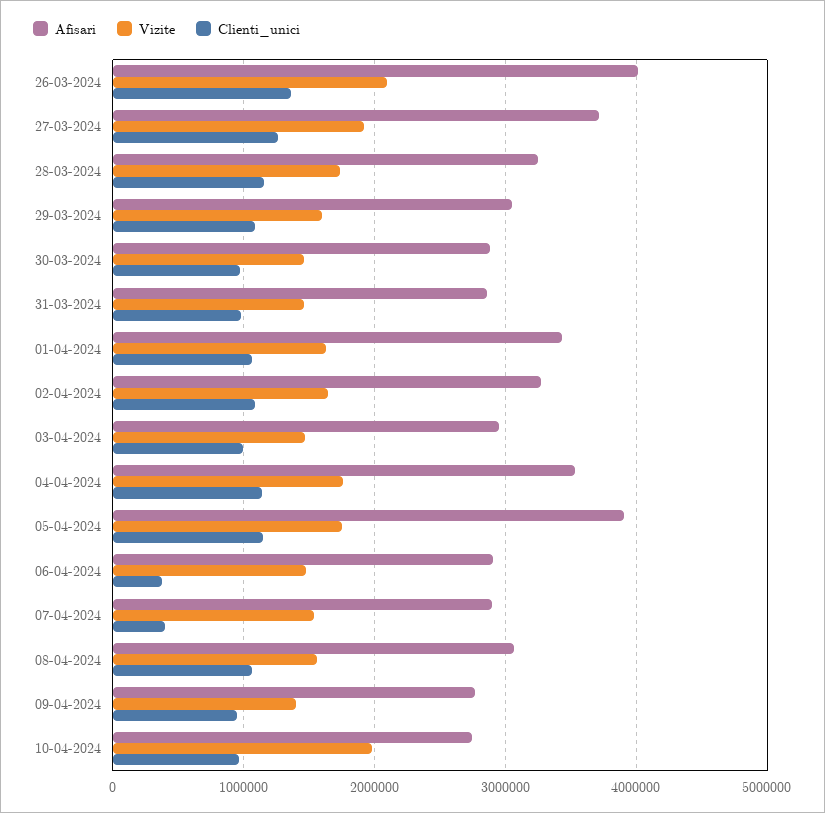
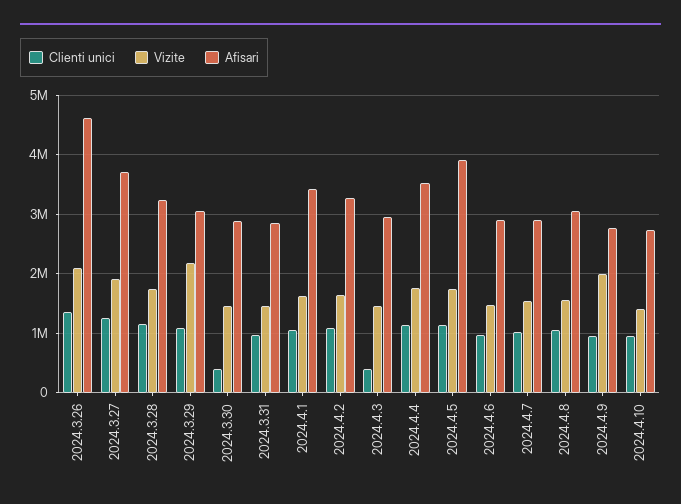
Afisari, 26-03-2024: 4000000 -> 4600000
Vizite, 29-03-2024: 1600000 -> 2200000
Clienti_unici, 30-03-2024: 1000000 -> 400000
Clienti_unici, 03-04-2024: 1000000 -> 400000
Clienti_unici, 06-04-2024: 400000 -> 1000000
Clienti_unici, 07-04-2024: 400000 -> 1000000
Vizite, 09-04-2024: 1400000 -> 2000000
Vizite, 10-04-2024: 2000000 -> 1400000

